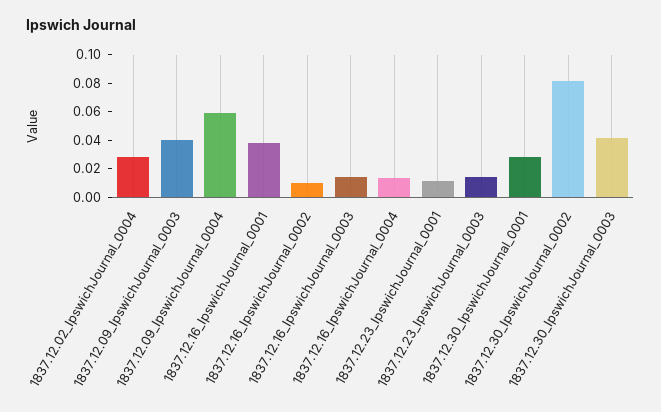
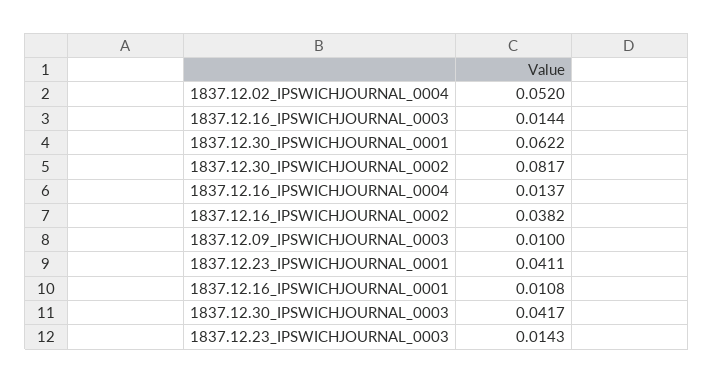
1837.12.02_IpswichJournal_0004: 0.03 -> 0.052
1837.12.09_IpswichJournal_0003: 0.04 -> 0.01
1837.12.09_IpswichJournal_0004: 0.06 -> none
1837.12.16_IpswichJournal_0001: 0.04 -> 0.0108
1837.12.16_IpswichJournal_0002: 0.01 -> 0.0382
1837.12.23_IpswichJournal_0001: 0.01 -> 0.0411
1837.12.30_IpswichJournal_0001: 0.03 -> 0.0622

